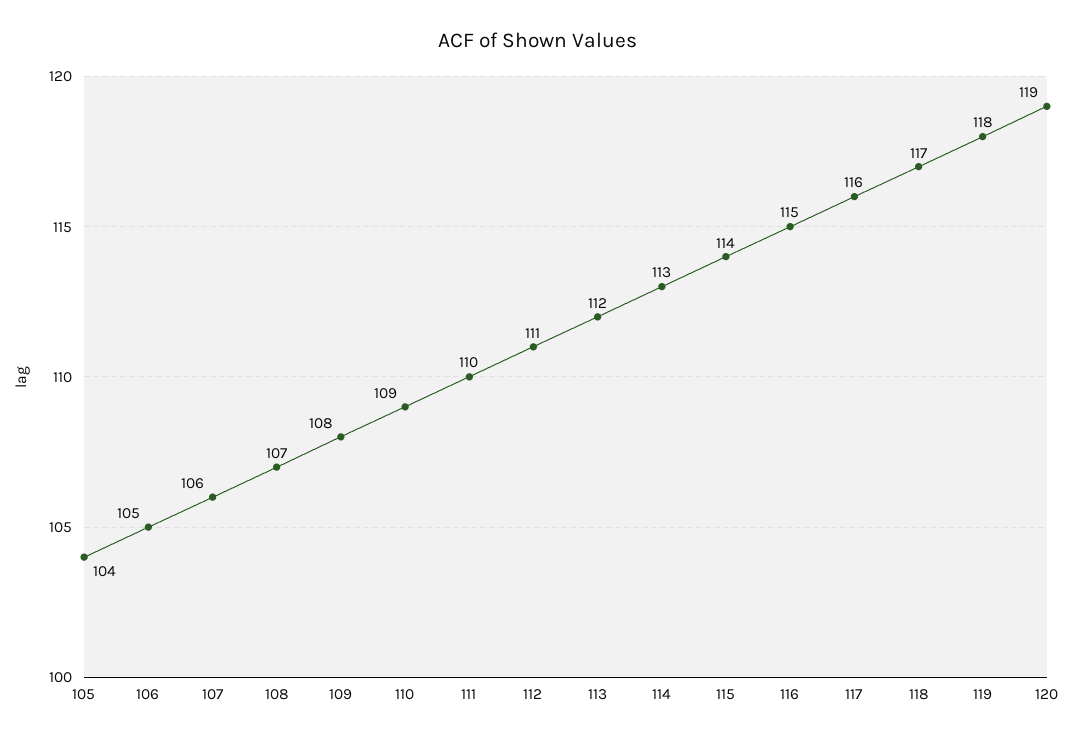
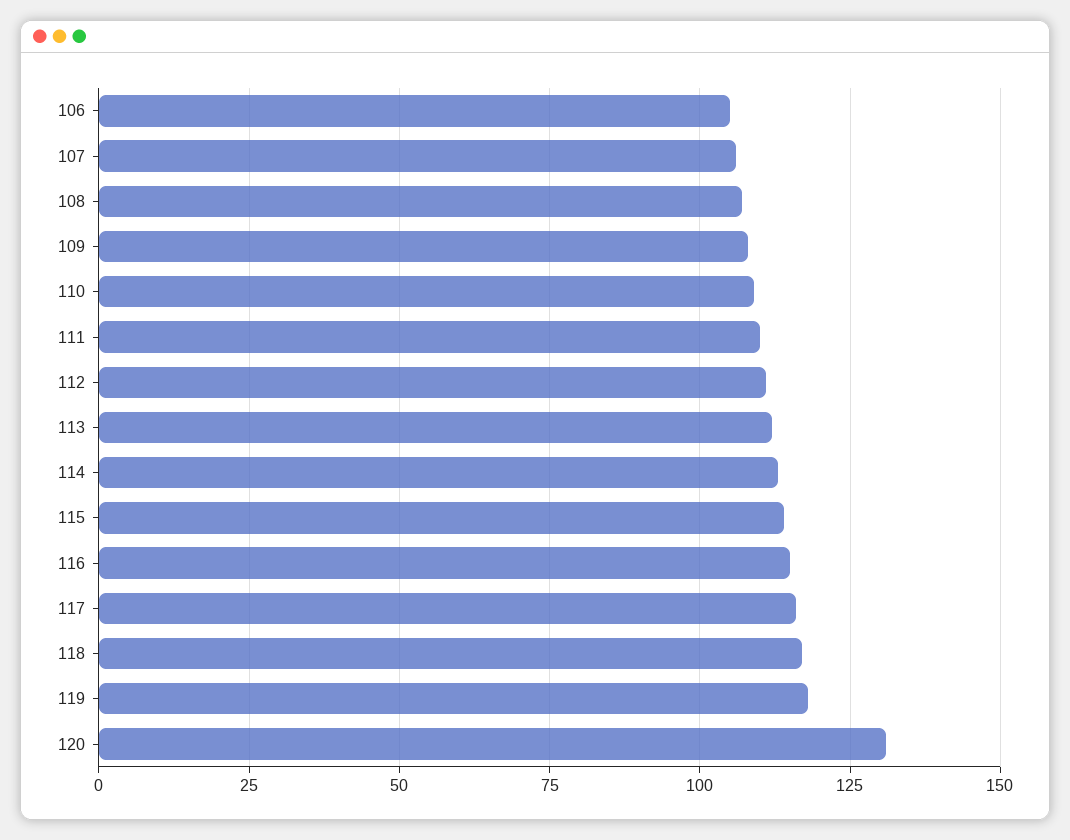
105: 104 -> none
120: 119 -> 130

